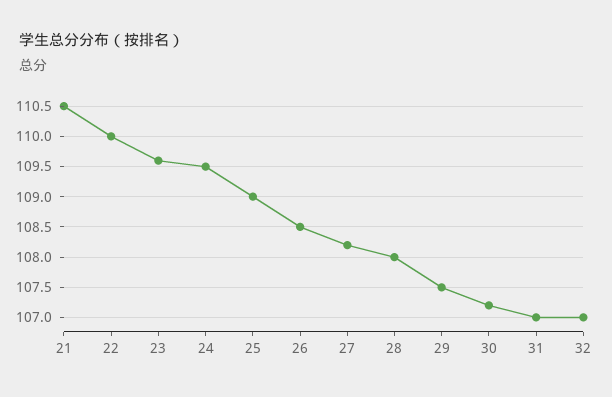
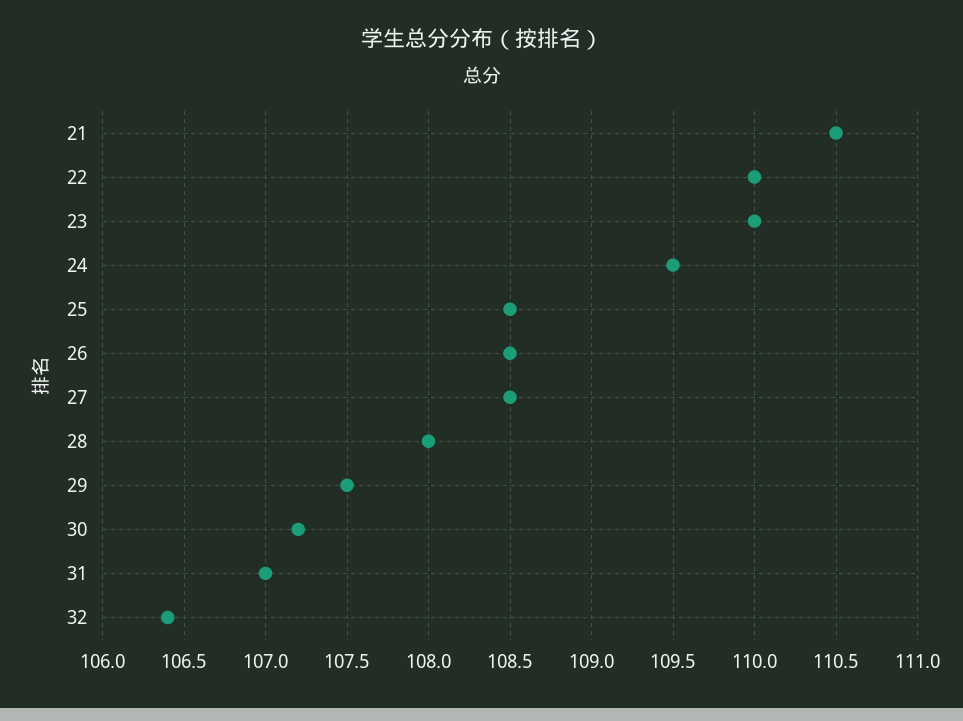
23: 109.6 -> 110
25: 109 -> 108.5
27: 108.2 -> 108.5
32: 107 -> 106.4

